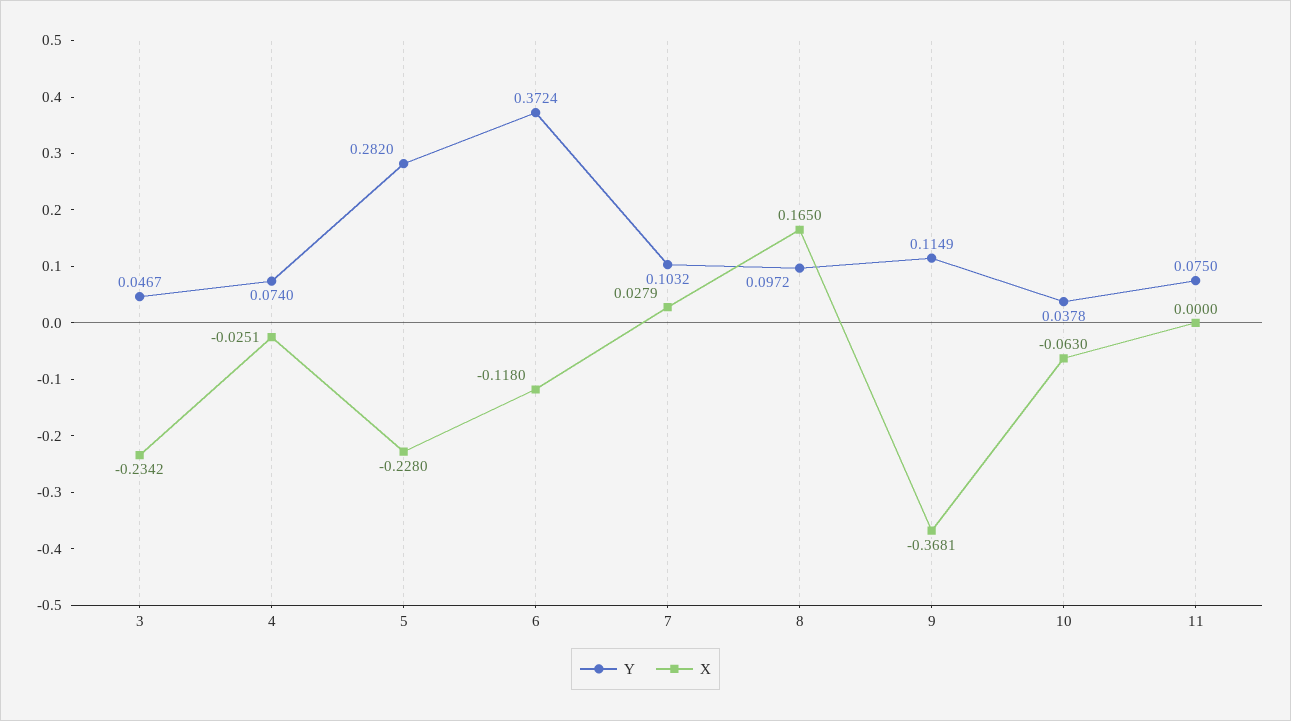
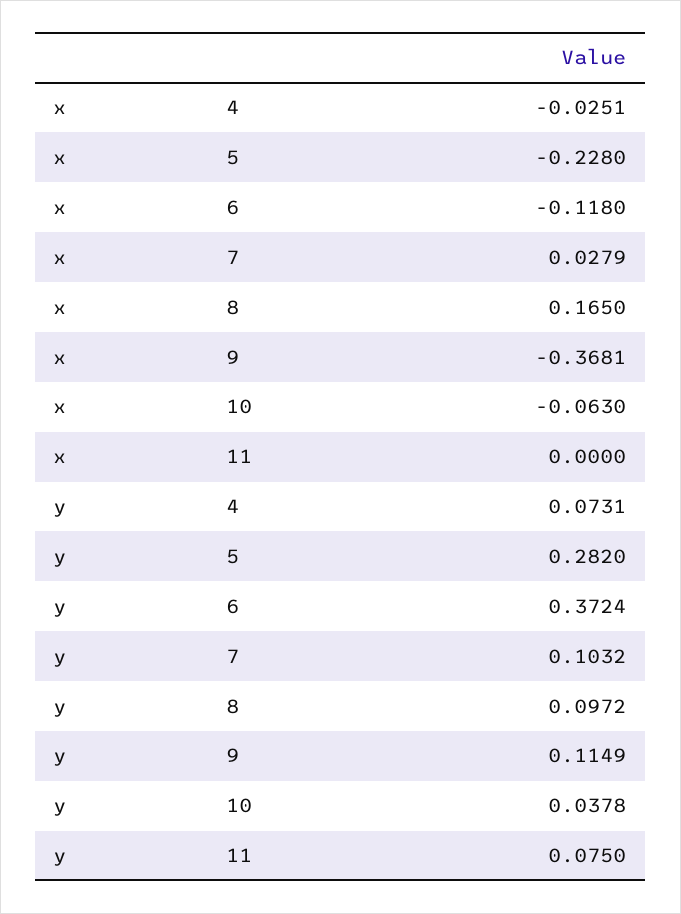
Y, 3: 0.0467 -> none
X, 3: -0.2342 -> none
Y, 4: 0.074 -> 0.0731

